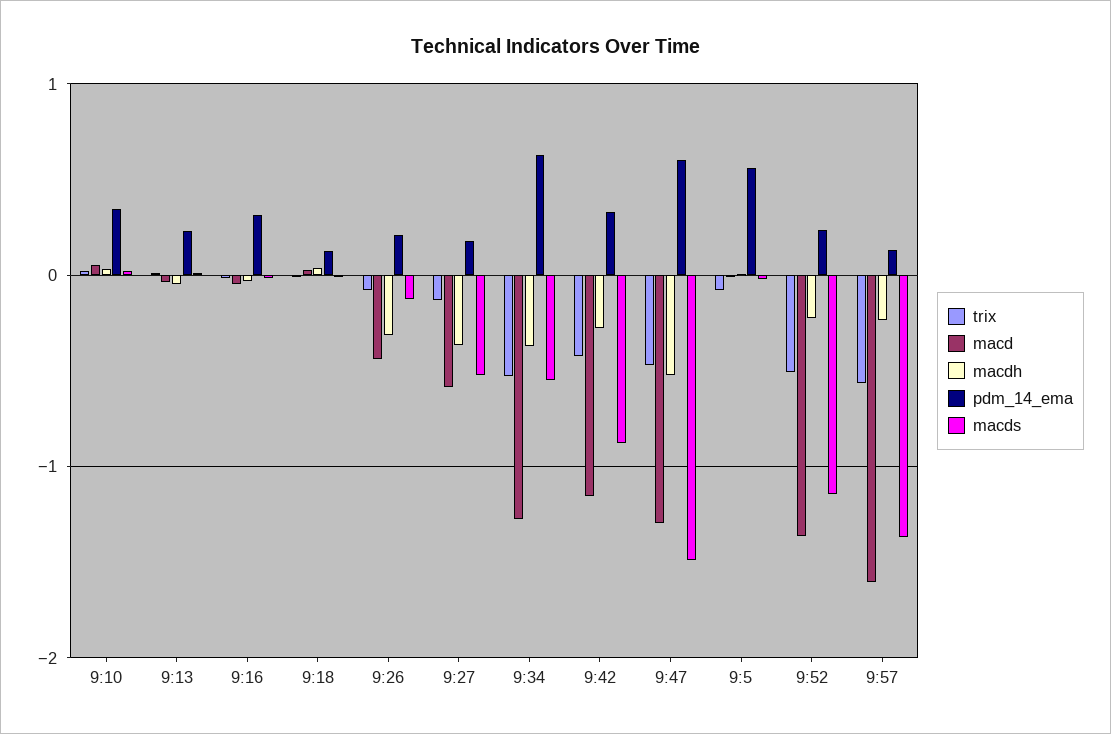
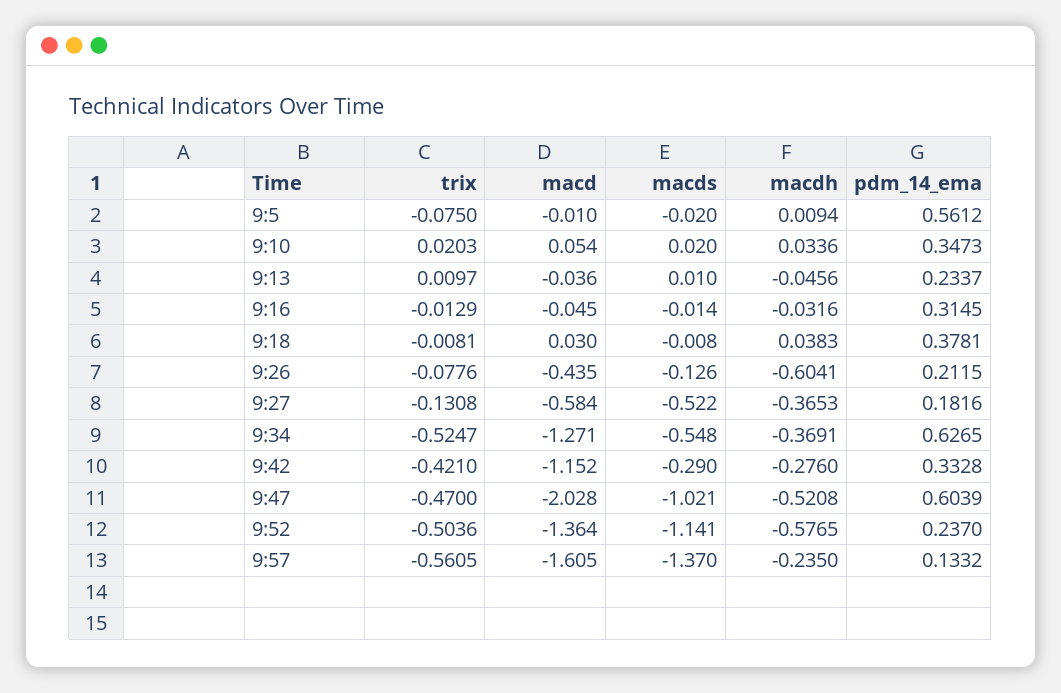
pdm_14_ema, 9:18: 0.1 -> 0.3781
macdh, 9:26: -0.3 -> -0.6041
macds, 9:42: -0.9 -> -0.29
macd, 9:47: -1.3 -> -2.028
macds, 9:47: -1.5 -> -1.021
macdh, 9:52: -0.2 -> -0.5765

